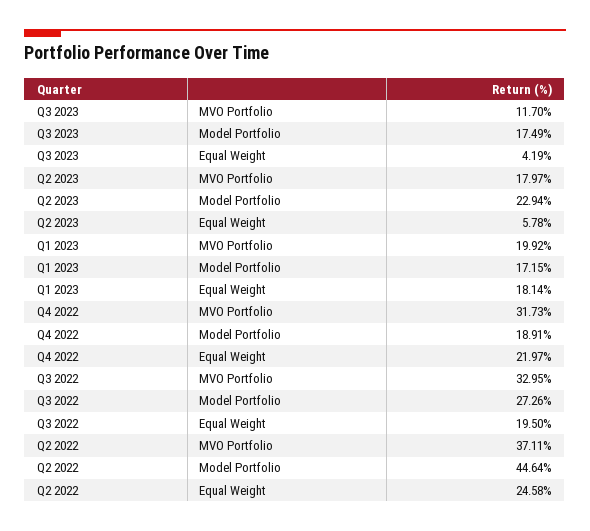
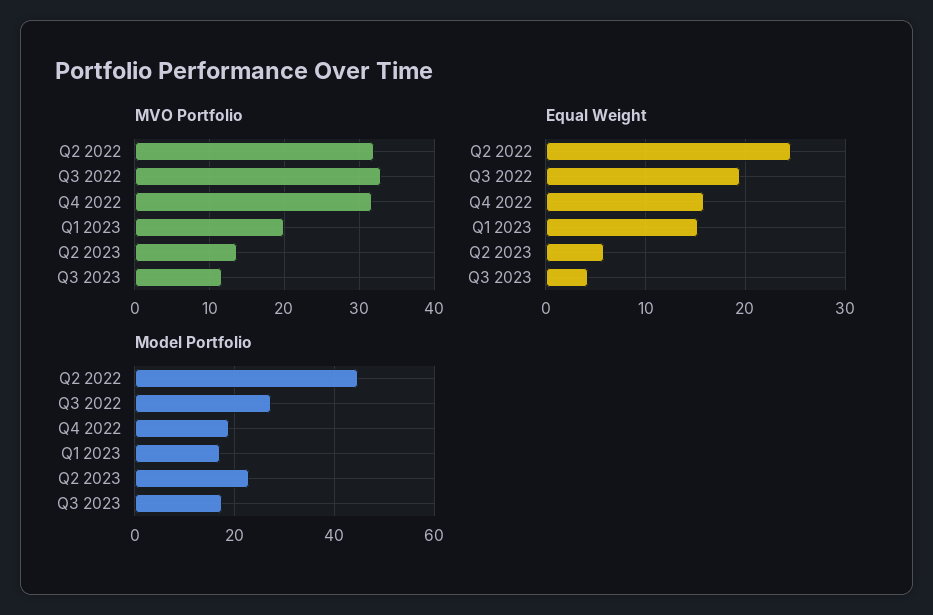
MVO Portfolio, Q2 2023: 17.97 -> 14
Equal Weight, Q1 2023: 18.14 -> 15
Equal Weight, Q4 2022: 21.97 -> 16
MVO Portfolio, Q2 2022: 37.11 -> 32

